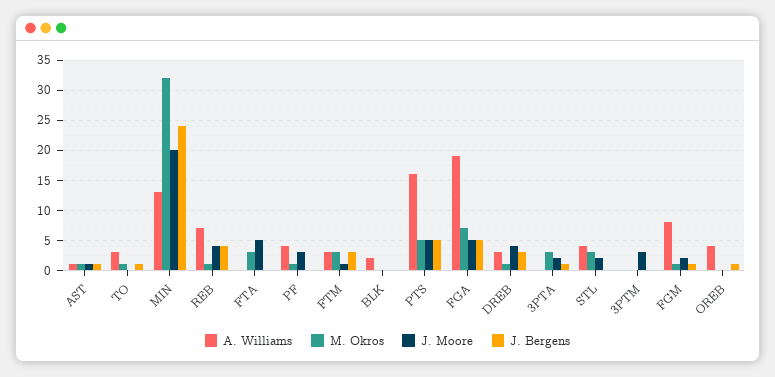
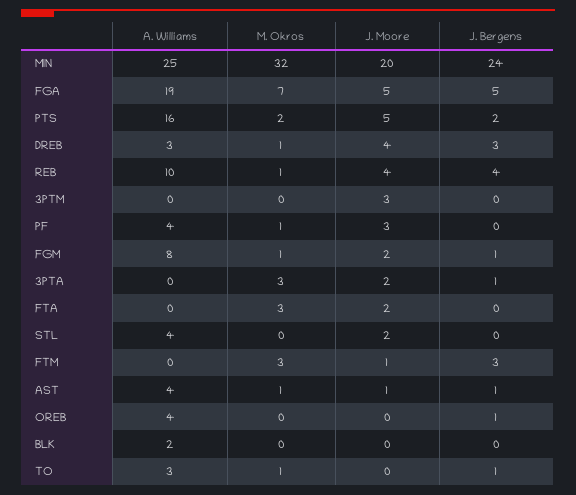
A. Williams, AST: 1 -> 4
A. Williams, MIN: 13 -> 25
A. Williams, REB: 7 -> 10
J. Moore, FTA: 5 -> 2
A. Williams, FTM: 3 -> 0
M. Okros, PTS: 5 -> 2
J. Bergens, PTS: 5 -> 2
M. Okros, STL: 3 -> 0

